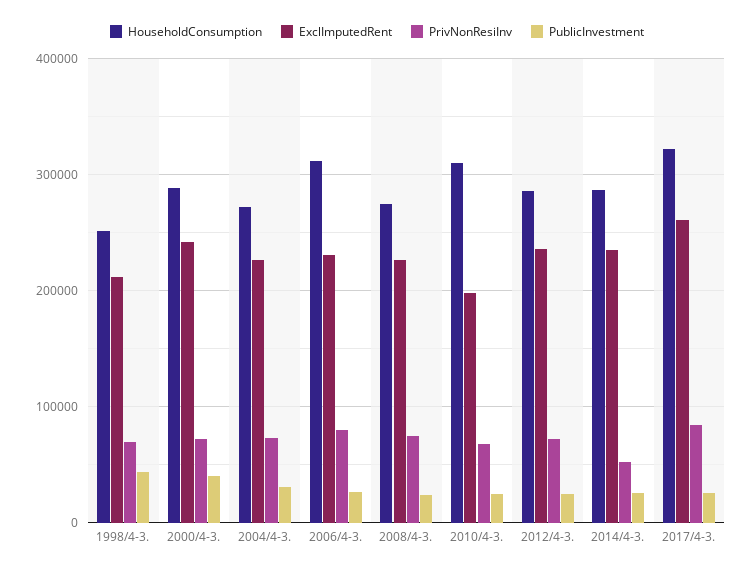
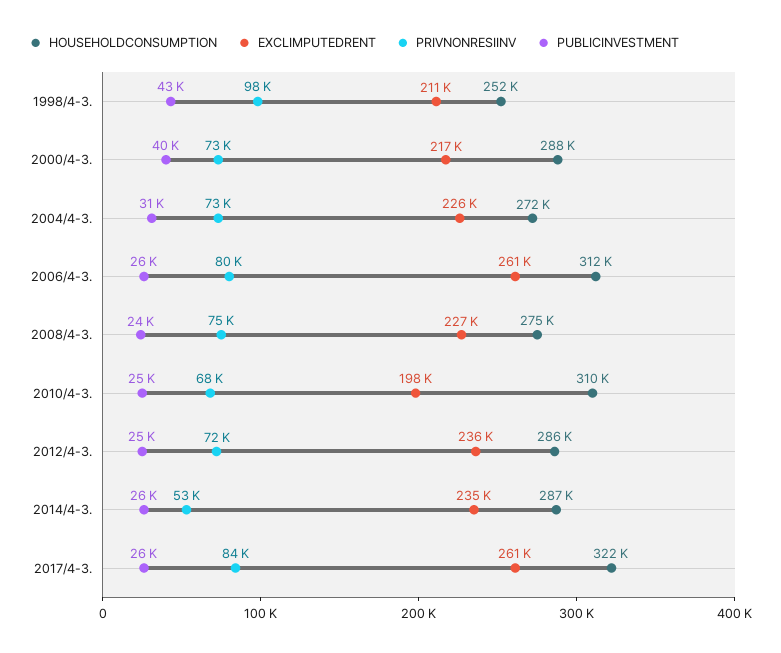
PrivNonResiInv, 1998/4-3.: 70000 -> 98000
ExclImputedRent, 2000/4-3.: 240000 -> 217000
ExclImputedRent, 2006/4-3.: 230000 -> 261000

